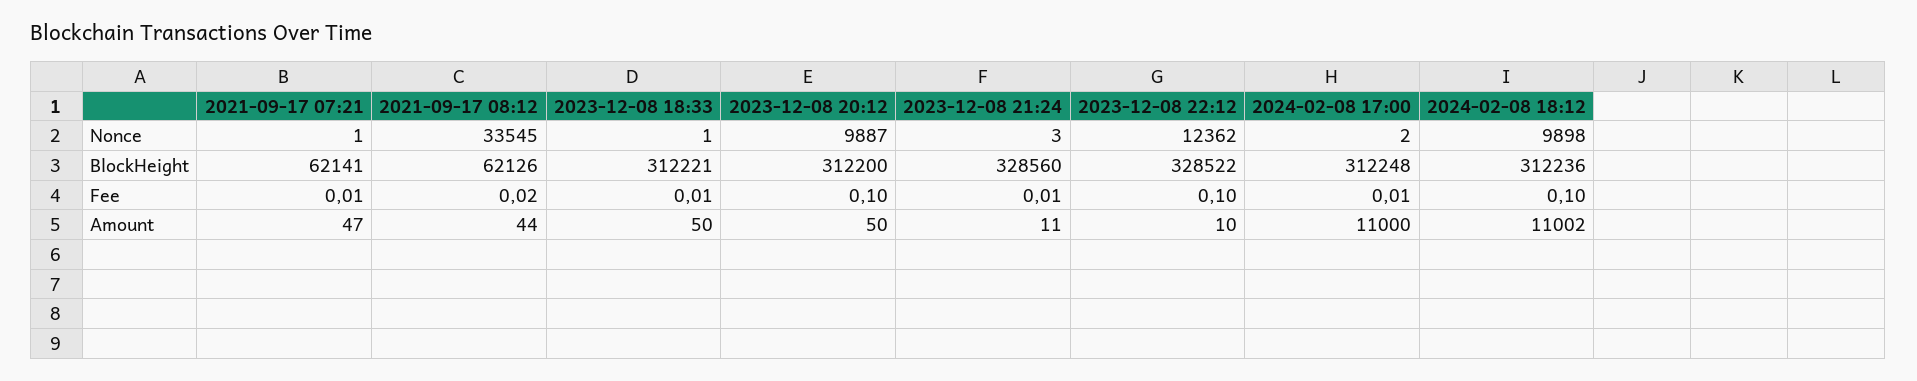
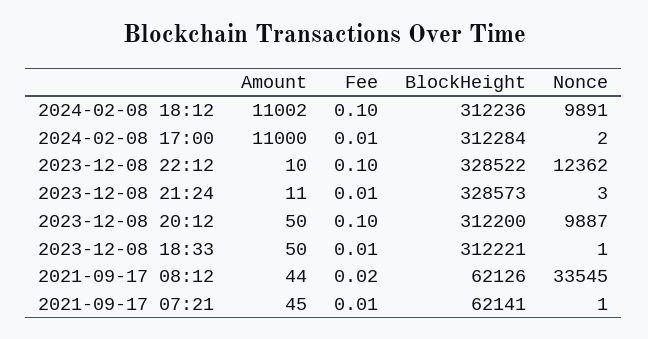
2024-02-08 18:12, Nonce: 9898 -> 9891
2023-12-08 21:24, BlockHeight: 328560 -> 328573
2024-02-08 17:00, BlockHeight: 312248 -> 312284
2021-09-17 07:21, Amount: 47 -> 45

